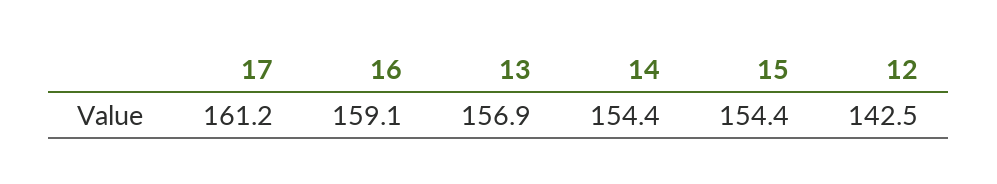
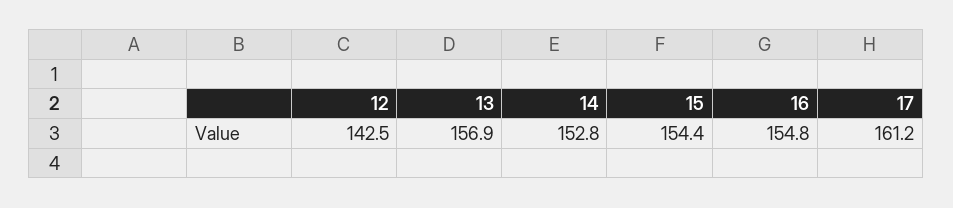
16: 159.1 -> 154.8
14: 154.4 -> 152.8

